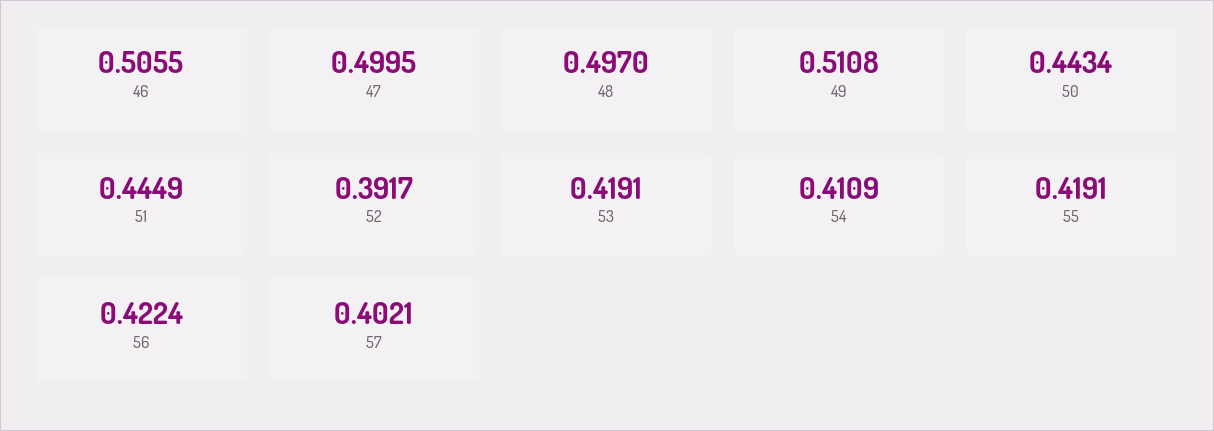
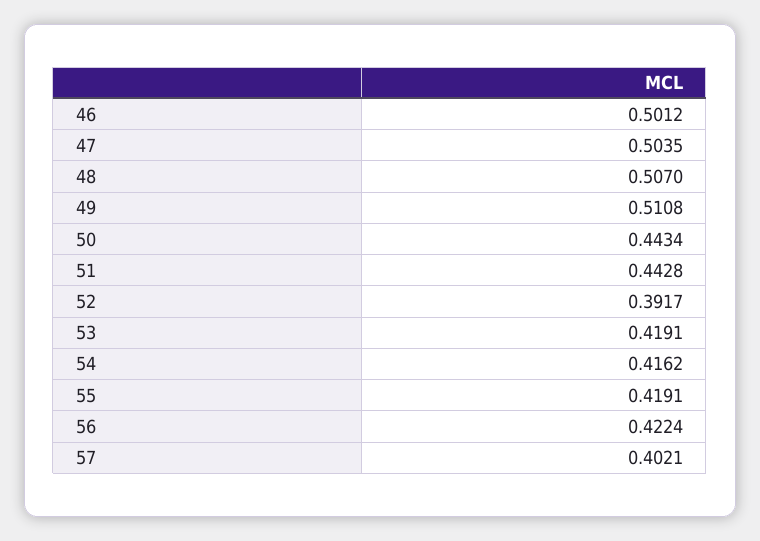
46: 0.5055 -> 0.5012
47: 0.4995 -> 0.5035
48: 0.497 -> 0.507
51: 0.4449 -> 0.4428
54: 0.4109 -> 0.4162

